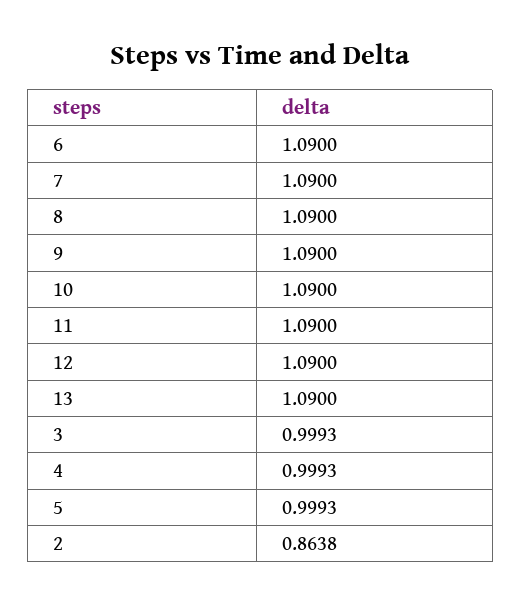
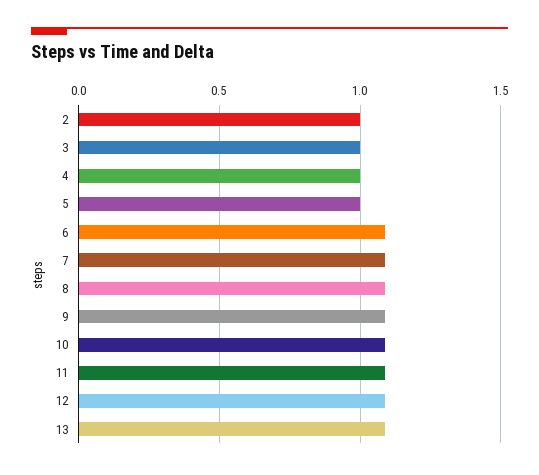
2: 0.8638 -> 1

